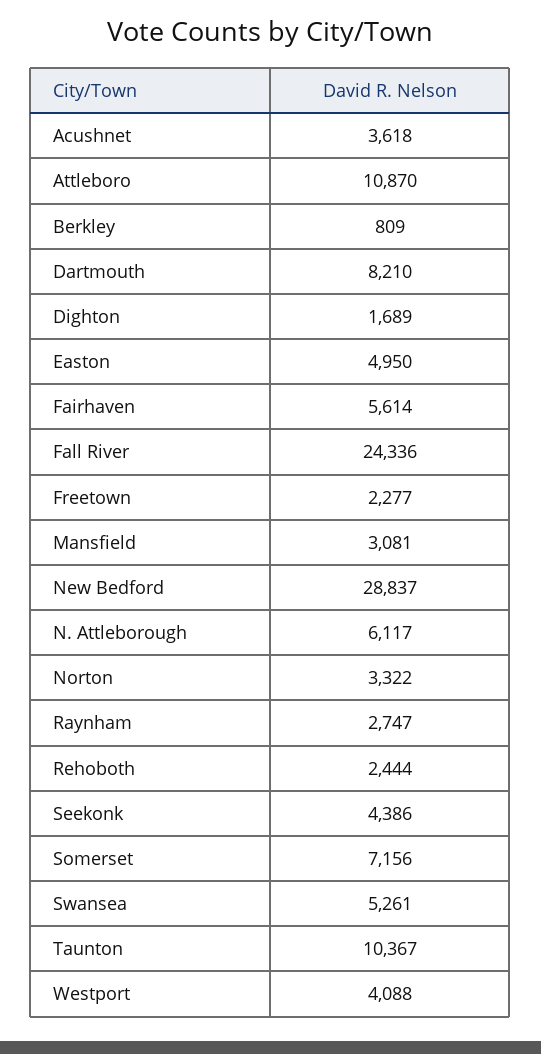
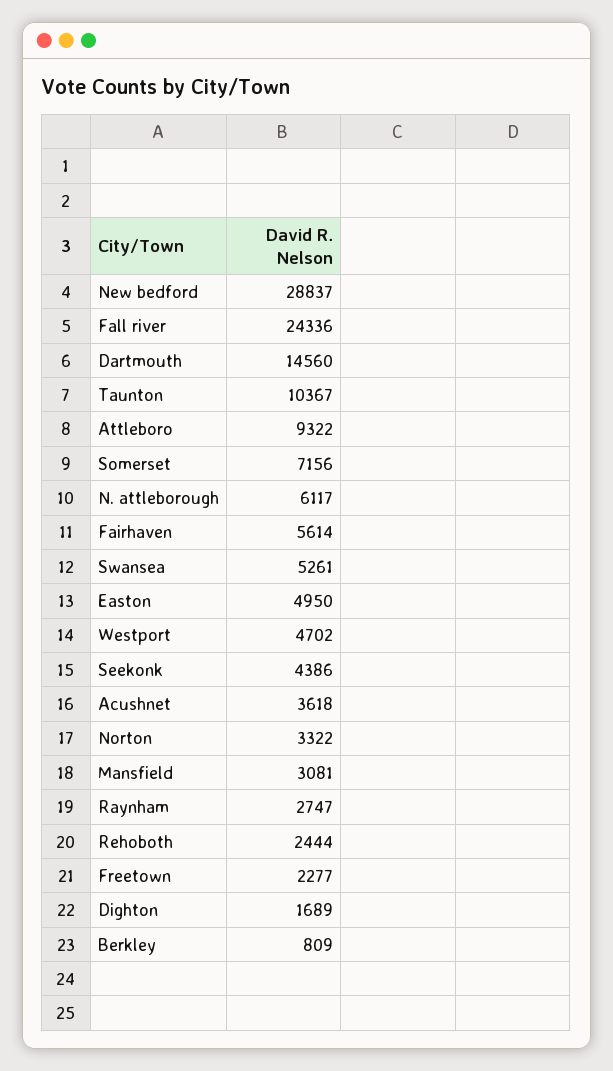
Attleboro: 10870 -> 9322
Dartmouth: 8210 -> 14560
Westport: 4088 -> 4702

